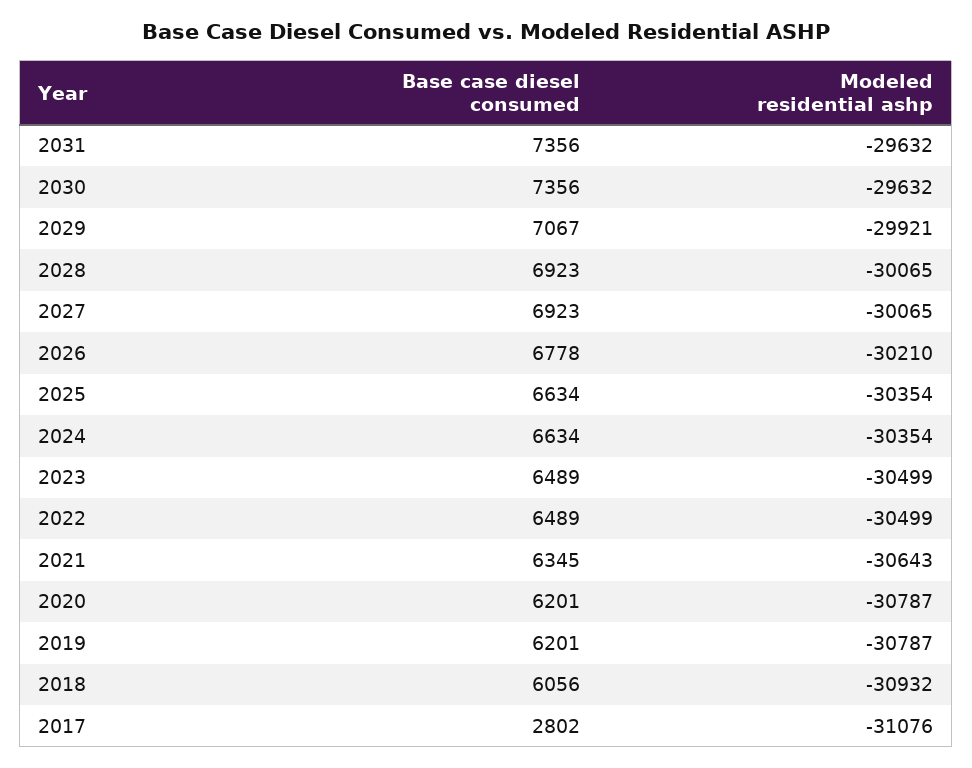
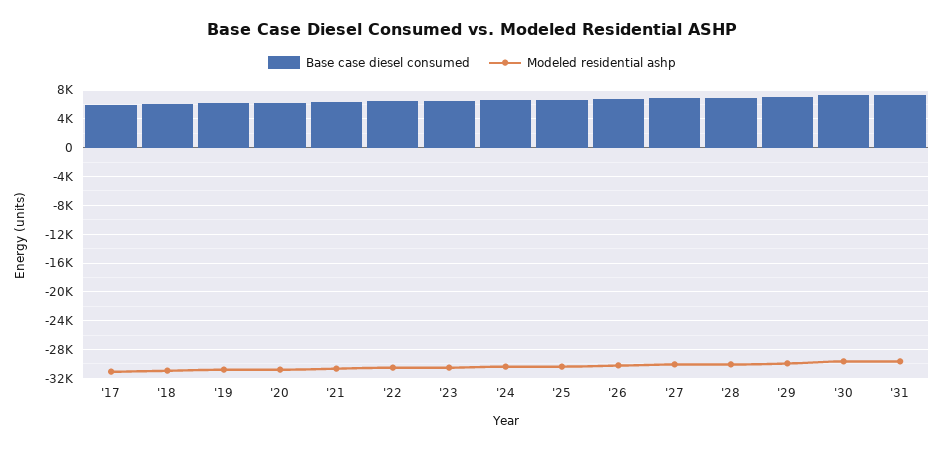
Base case diesel consumed, 2017: 2802 -> 6000

